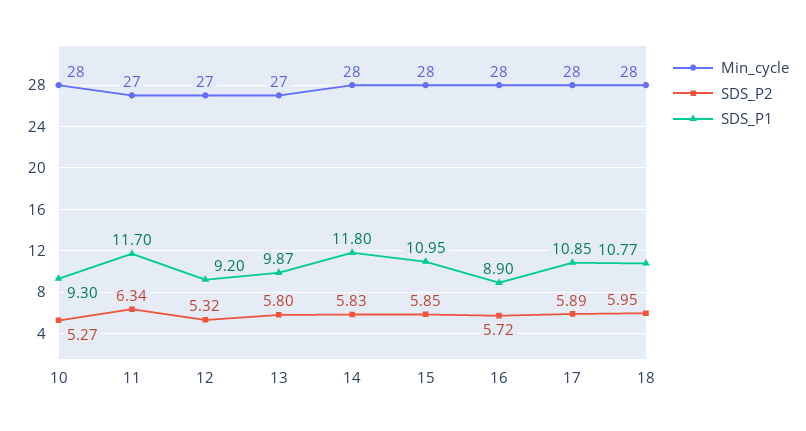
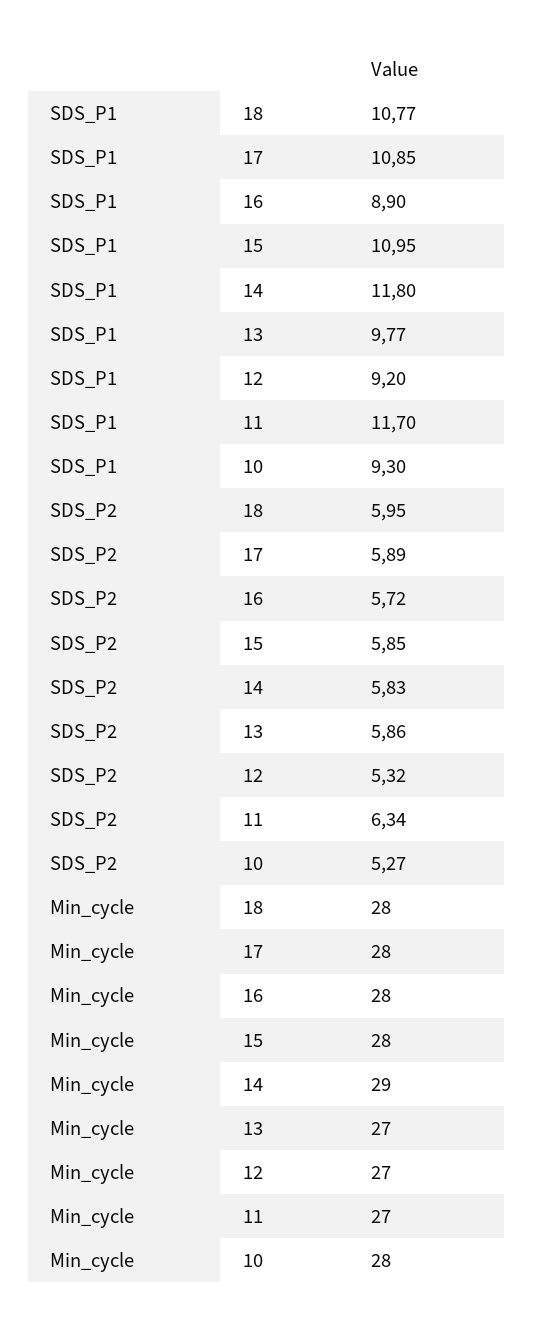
SDS_P2, 13: 5.8 -> 5.86
SDS_P1, 13: 9.87 -> 9.77
Min_cycle, 14: 28 -> 29

